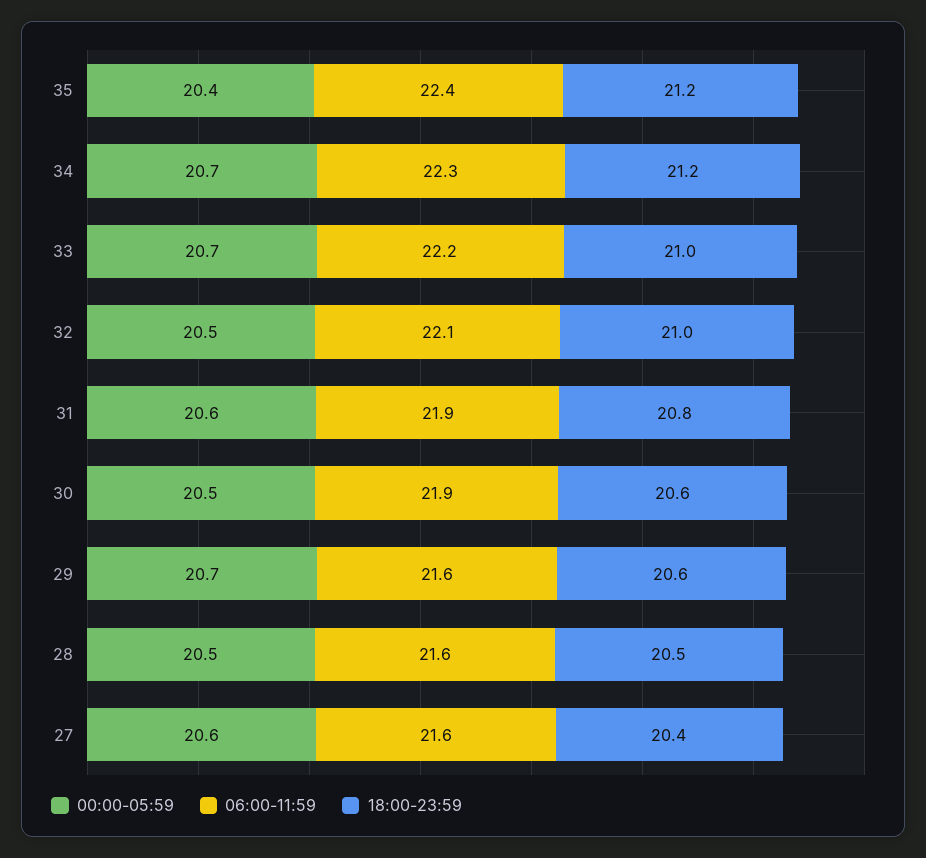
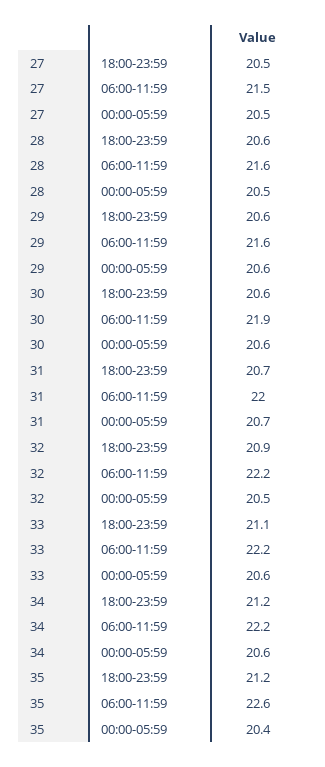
06:00-11:59, 35: 22.4 -> 22.6
00:00-05:59, 34: 20.7 -> 20.6
06:00-11:59, 34: 22.3 -> 22.2
00:00-05:59, 33: 20.7 -> 20.6
18:00-23:59, 33: 21 -> 21.1
06:00-11:59, 32: 22.1 -> 22.2
18:00-23:59, 32: 21 -> 20.9
00:00-05:59, 31: 20.6 -> 20.7
06:00-11:59, 31: 21.9 -> 22
18:00-23:59, 31: 20.8 -> 20.7
00:00-05:59, 30: 20.5 -> 20.6
00:00-05:59, 29: 20.7 -> 20.6
18:00-23:59, 28: 20.5 -> 20.6
00:00-05:59, 27: 20.6 -> 20.5
06:00-11:59, 27: 21.6 -> 21.5
18:00-23:59, 27: 20.4 -> 20.5

